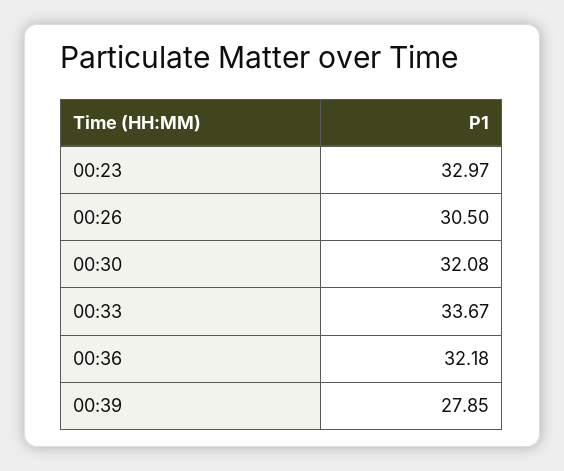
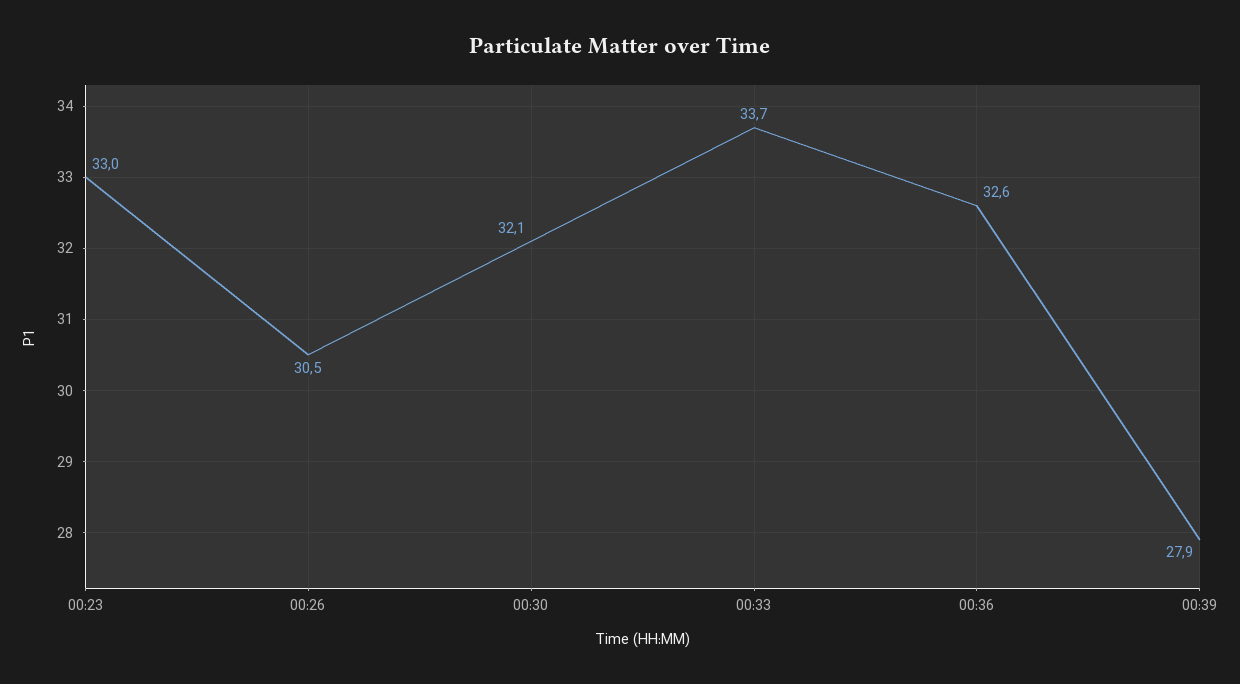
00:36: 32.18 -> 32.6

